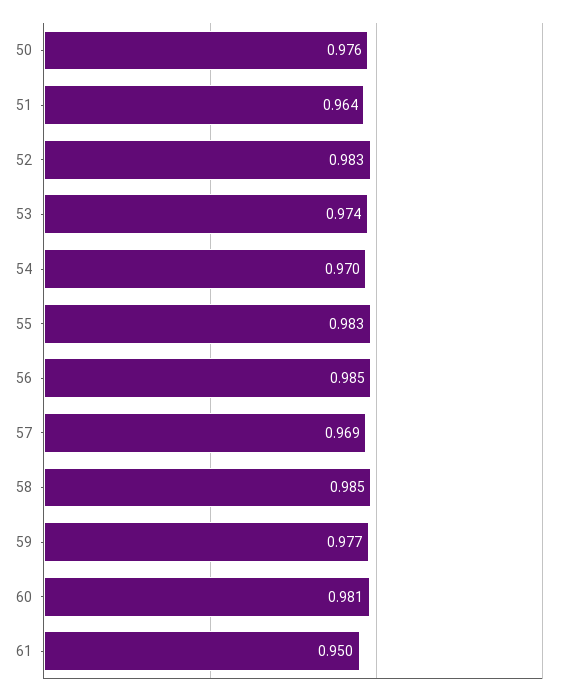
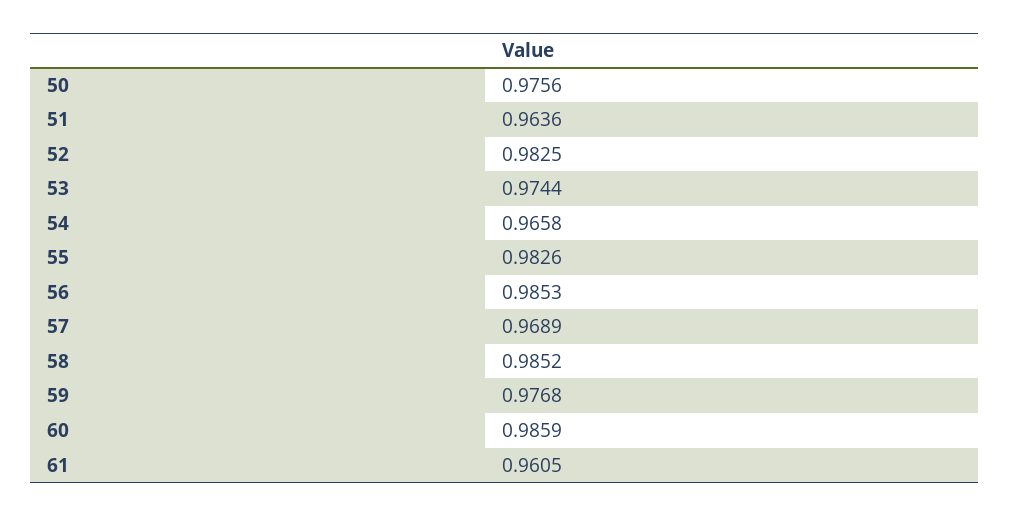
54: 0.97 -> 0.9658
60: 0.981 -> 0.9859
61: 0.95 -> 0.9605

